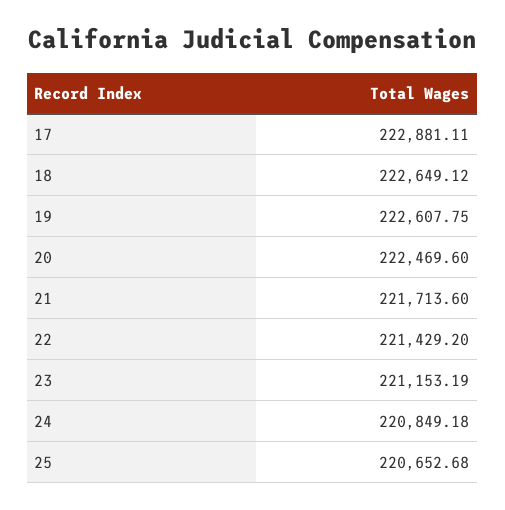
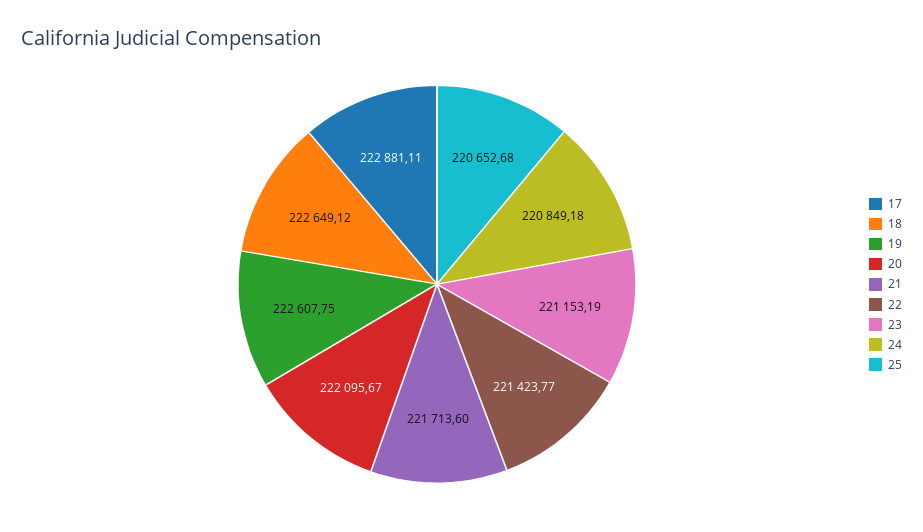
20: 222469.6 -> 222095.67
22: 221429.2 -> 221423.77

